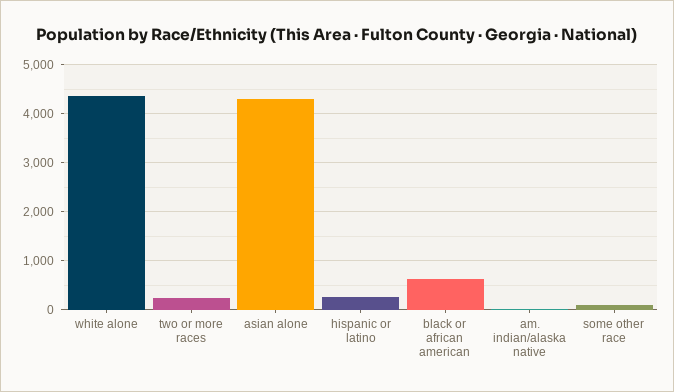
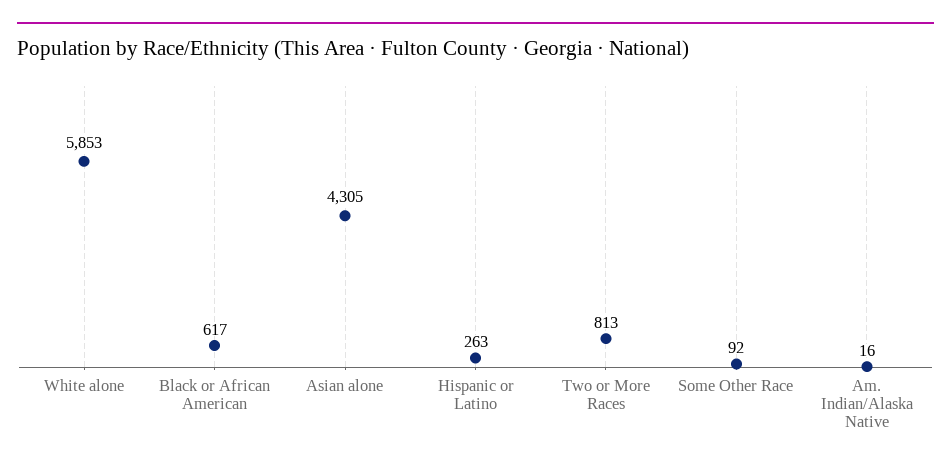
white alone: 4400 -> 5853
two or more races: 200 -> 813

